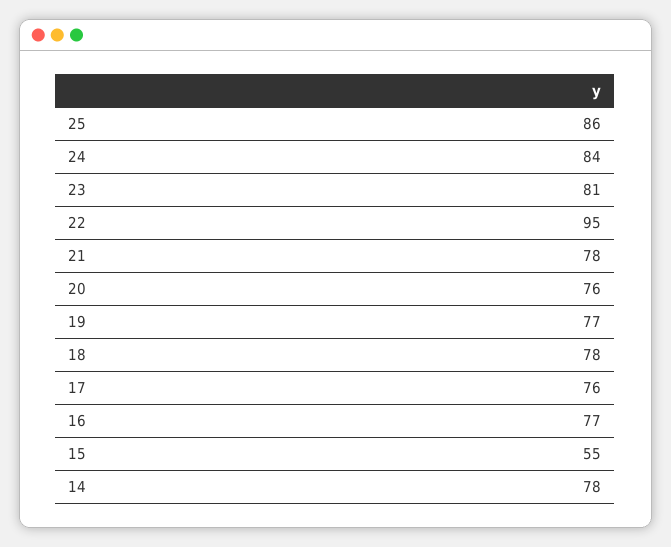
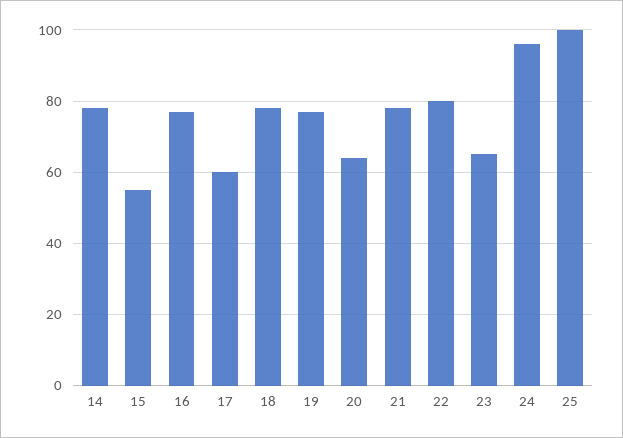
25: 86 -> 100
24: 84 -> 95
23: 81 -> 65
22: 95 -> 80
20: 76 -> 65
17: 76 -> 60

